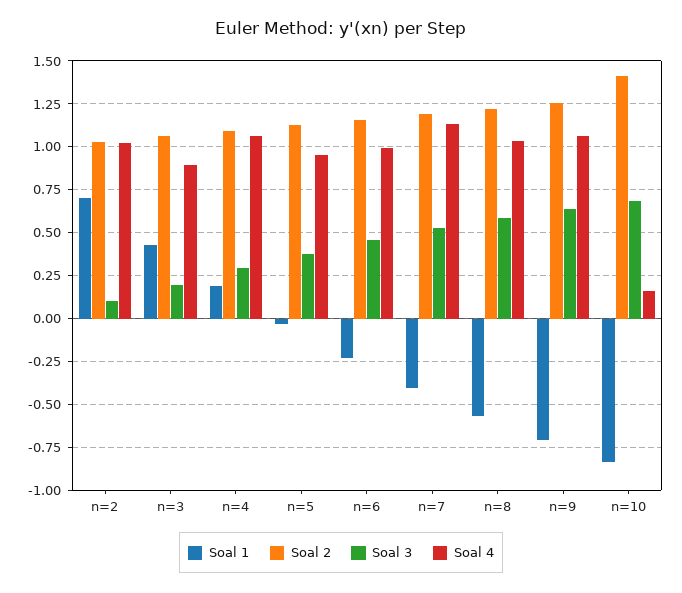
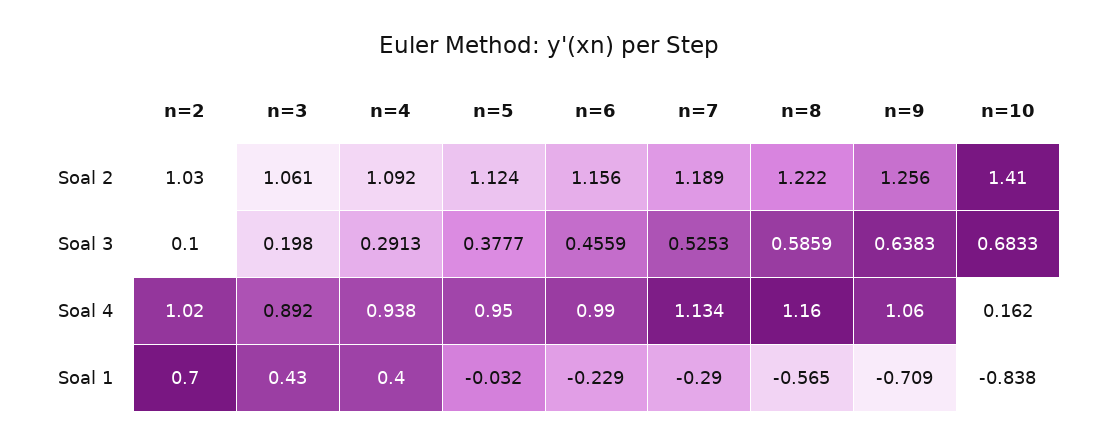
Soal 1, n=4: 0.2 -> 0.4
Soal 4, n=4: 1.05 -> 0.938
Soal 1, n=7: -0.4 -> -0.29
Soal 4, n=8: 1.05 -> 1.16

